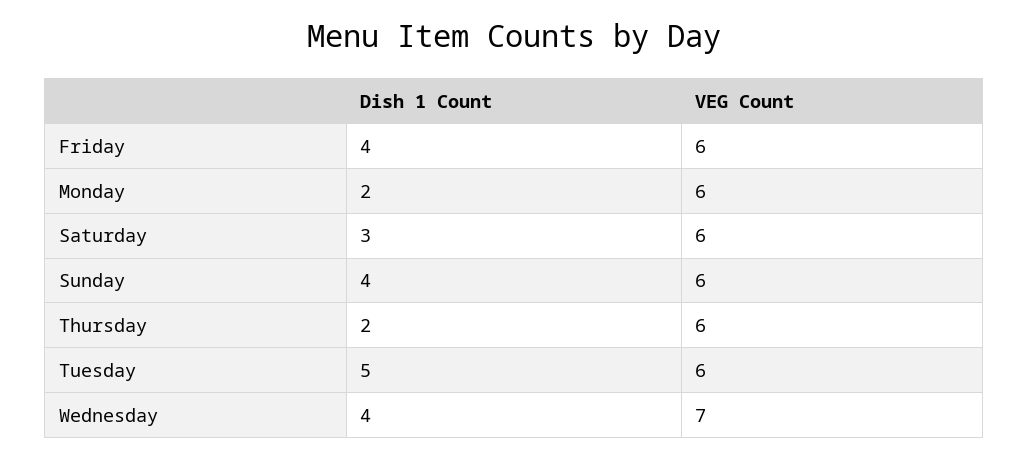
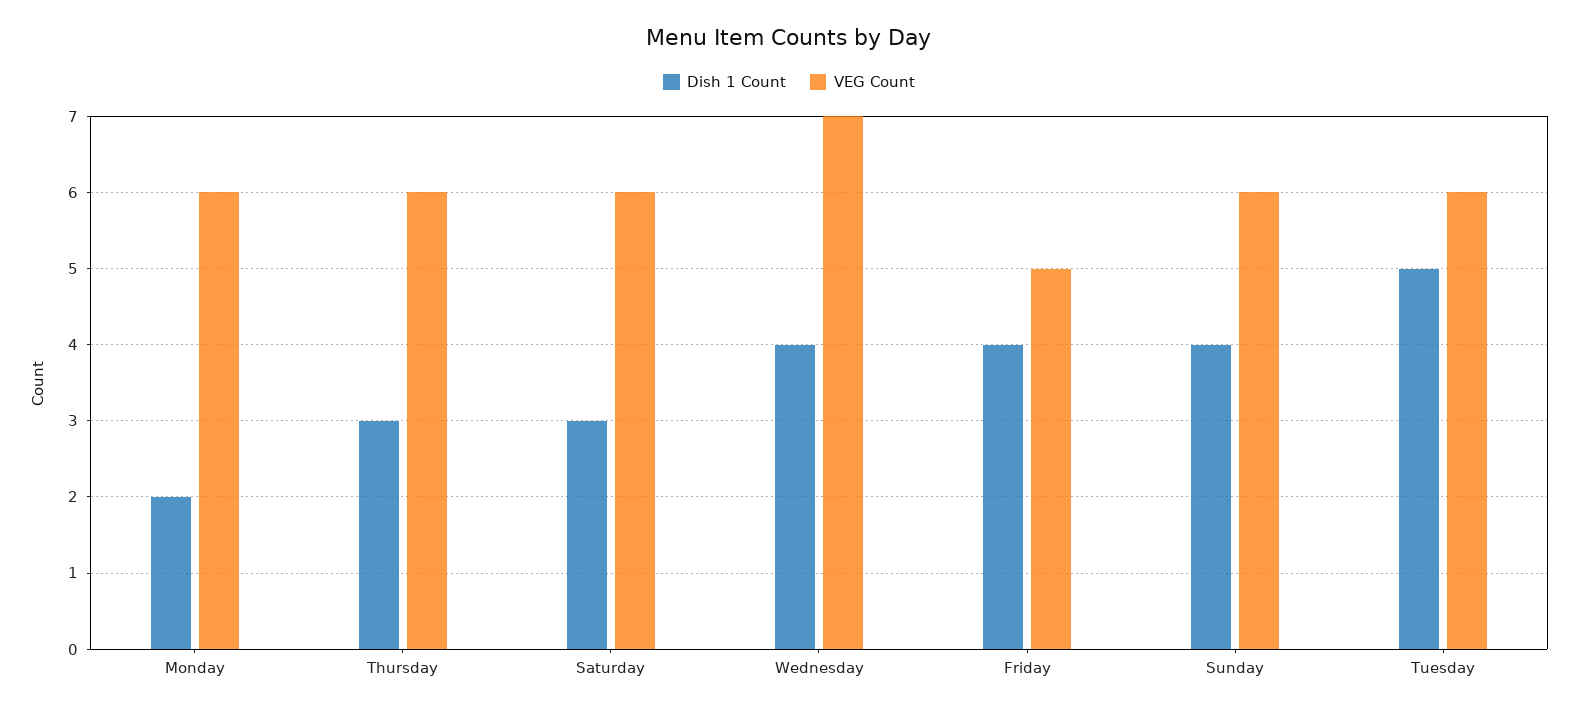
VEG Count, Friday: 6 -> 5
Dish 1 Count, Thursday: 2 -> 3

